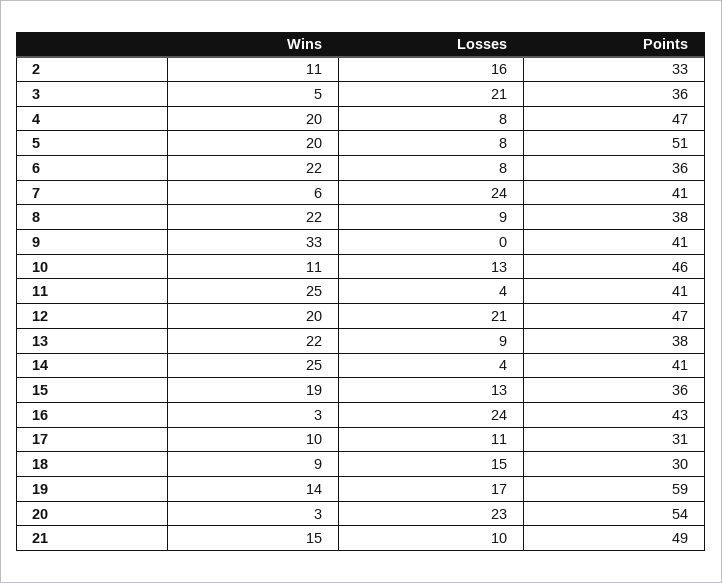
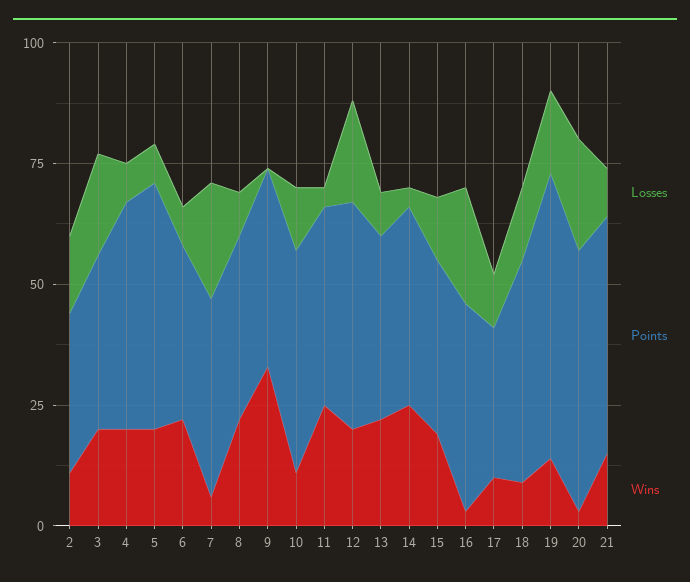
Wins, 3: 5 -> 20
Points, 18: 30 -> 45

